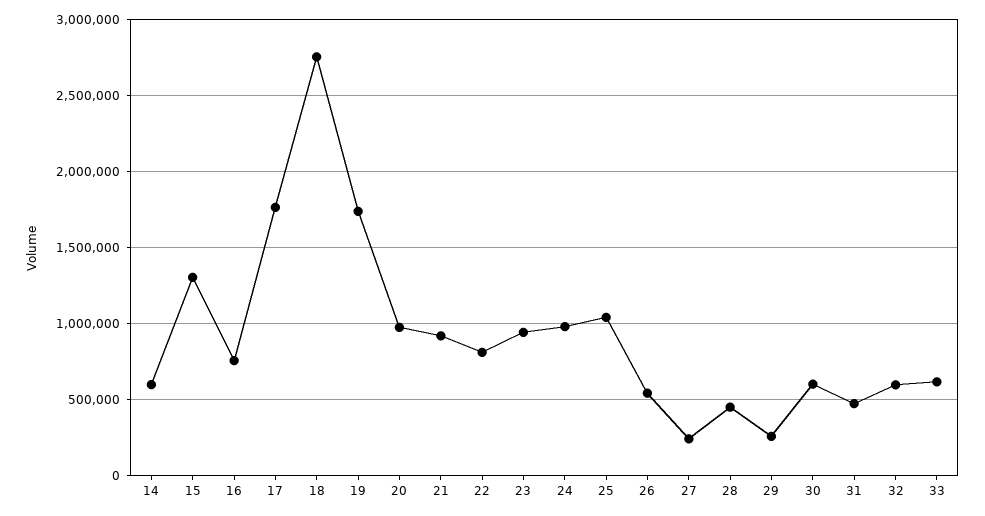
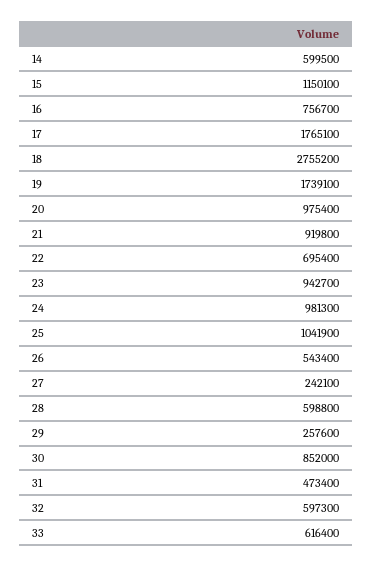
15: 1300000 -> 1150100
22: 800000 -> 695400
28: 450000 -> 598800
30: 600000 -> 852000

